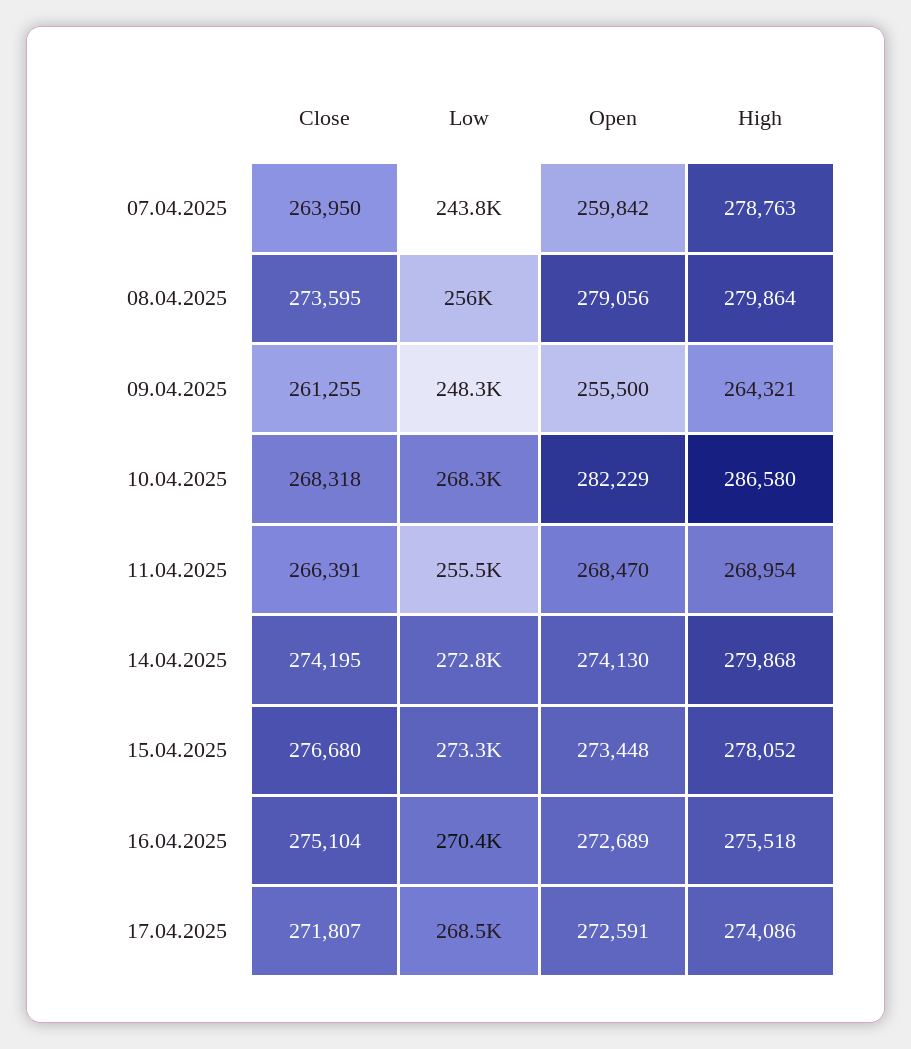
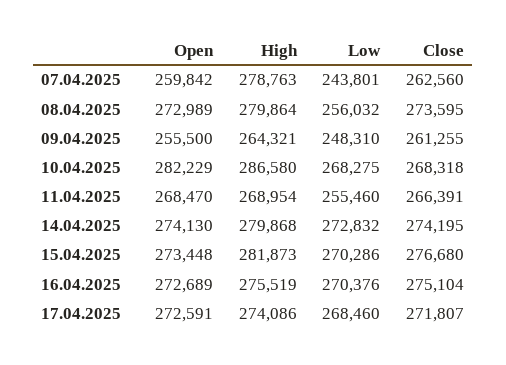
Close, 07.04.2025: 263950 -> 262560
Open, 08.04.2025: 279056 -> 272989
Low, 15.04.2025: 273300 -> 270286
High, 15.04.2025: 278052 -> 281873
High, 16.04.2025: 275518 -> 275519

